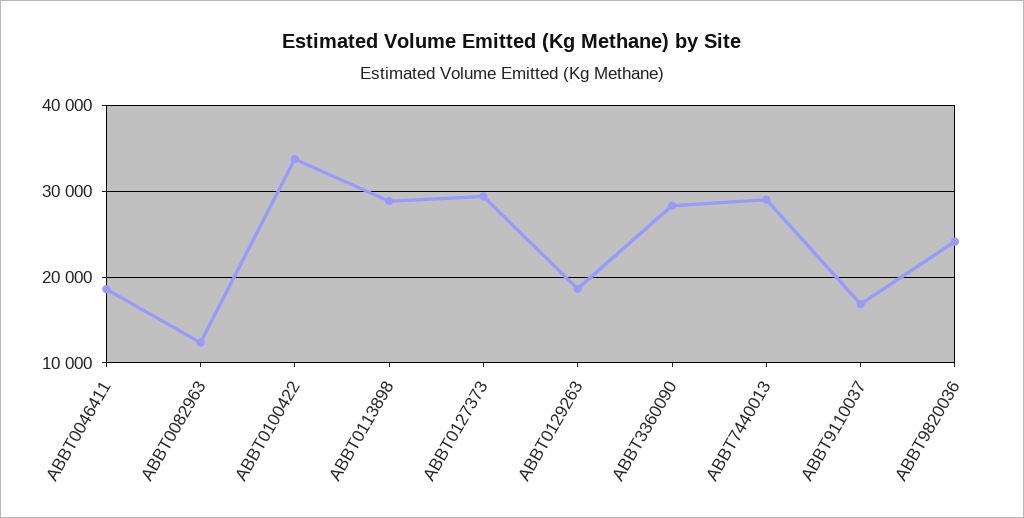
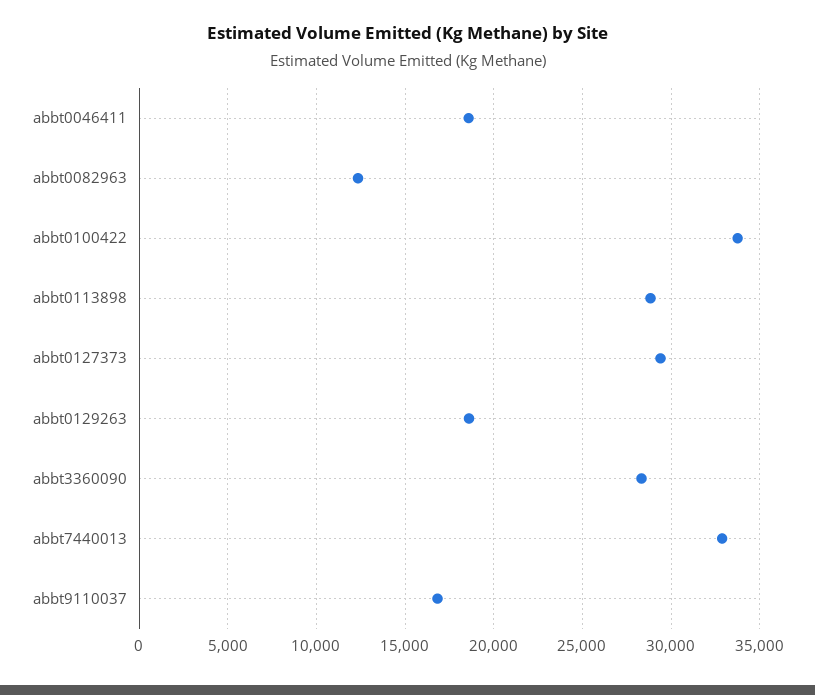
ABBT7440013: 29000 -> 33000
ABBT9820036: 24000 -> none

